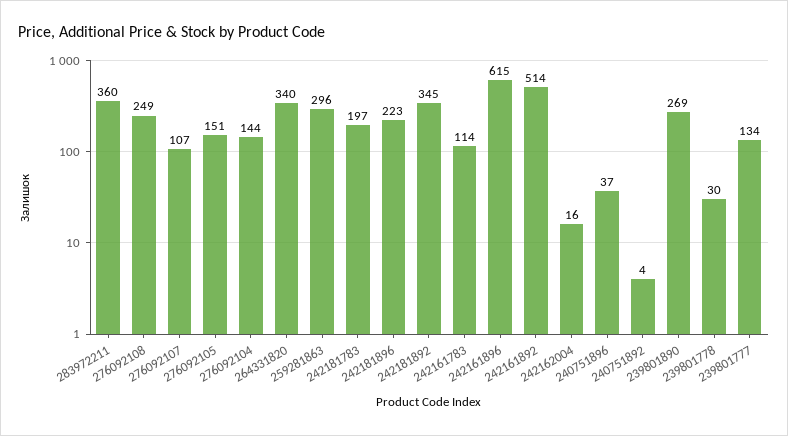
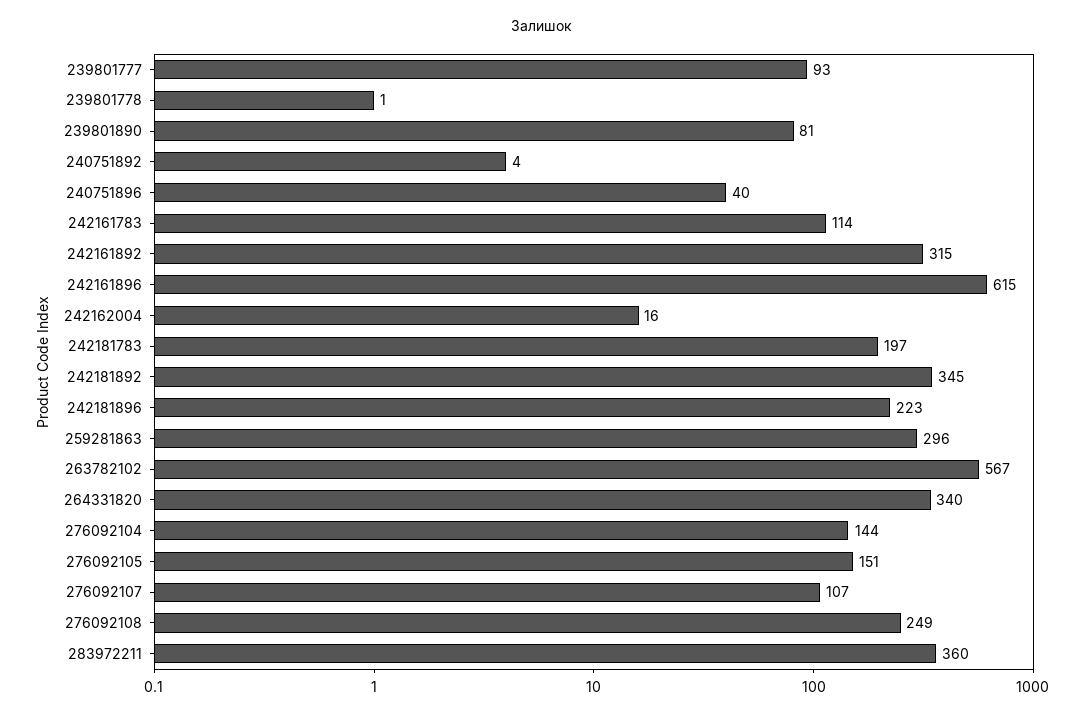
242161892: 514 -> 315
240751896: 37 -> 40
239801890: 269 -> 81
239801778: 30 -> 1
239801777: 134 -> 93
263782102: none -> 567

